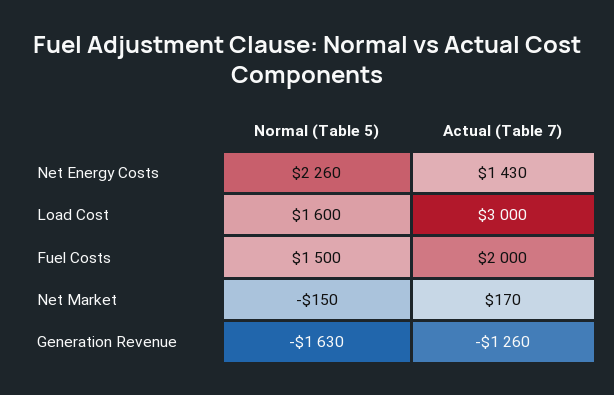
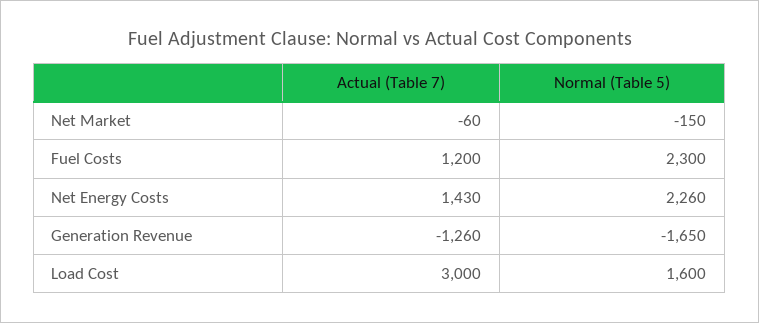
Normal (Table 5), Fuel Costs: 1500 -> 2300
Actual (Table 7), Fuel Costs: 2000 -> 1200
Actual (Table 7), Net Market: 170 -> -60
Normal (Table 5), Generation Revenue: -1630 -> -1650

